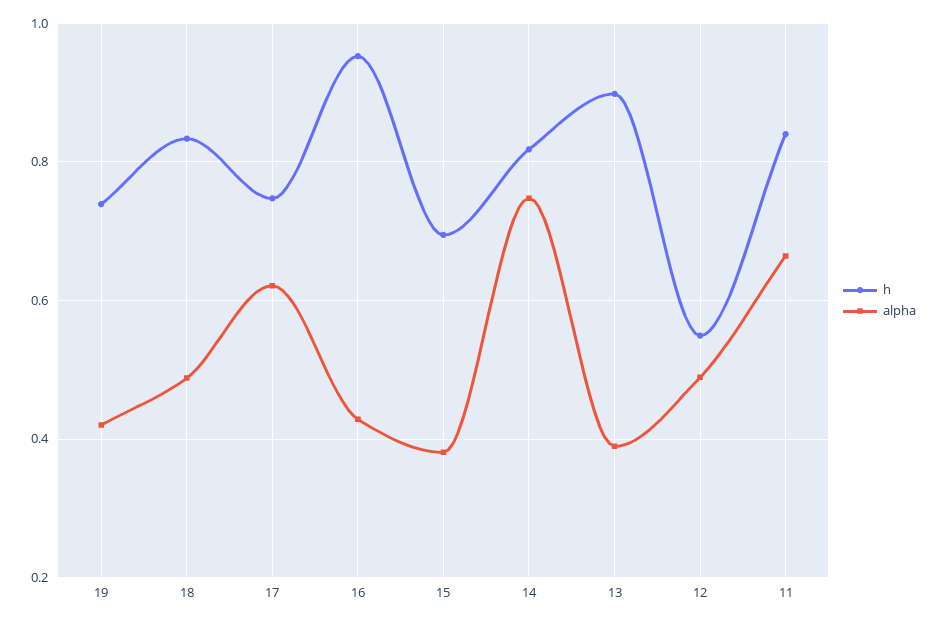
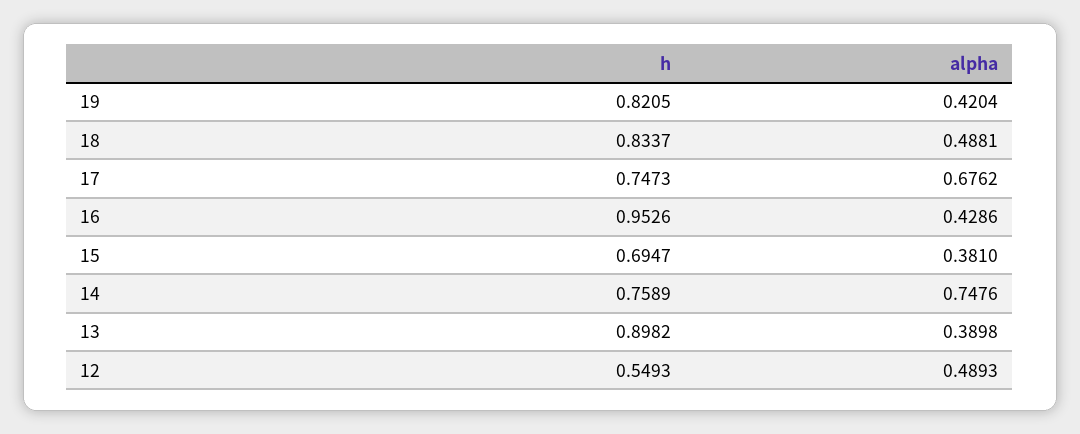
h, 19: 0.74 -> 0.8205
alpha, 17: 0.62 -> 0.6762
h, 14: 0.82 -> 0.7589
h, 11: 0.84 -> none
alpha, 11: 0.66 -> none

